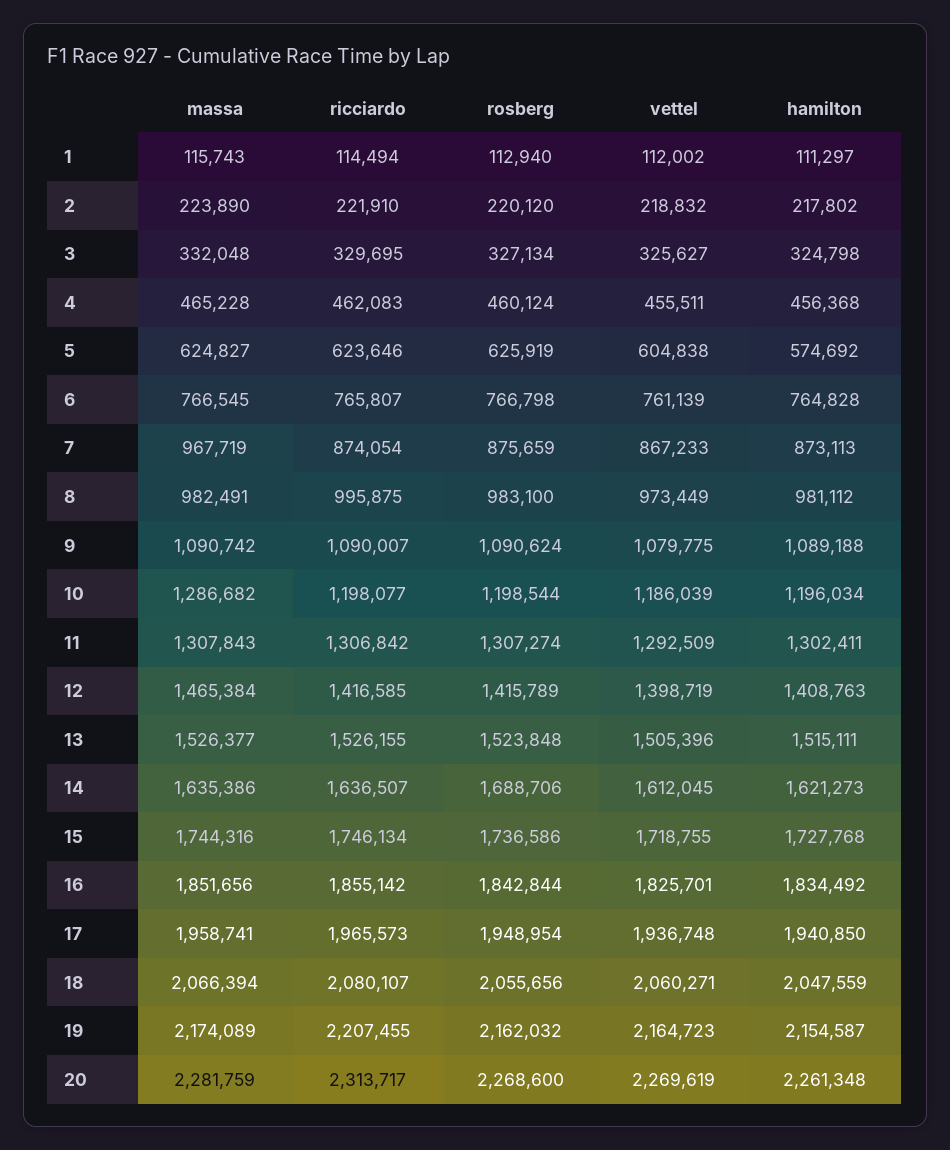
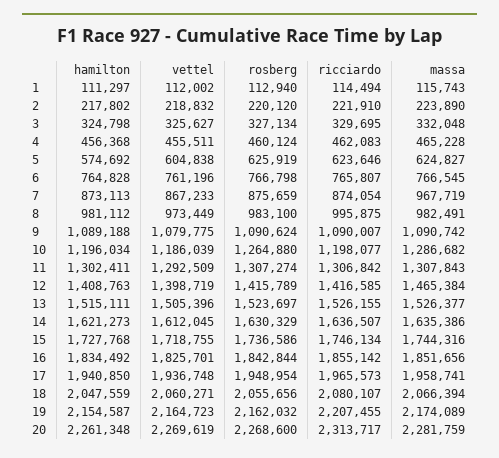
vettel, 6: 761139 -> 761196
rosberg, 10: 1198544 -> 1264880
rosberg, 13: 1523848 -> 1523697
rosberg, 14: 1688706 -> 1630329

